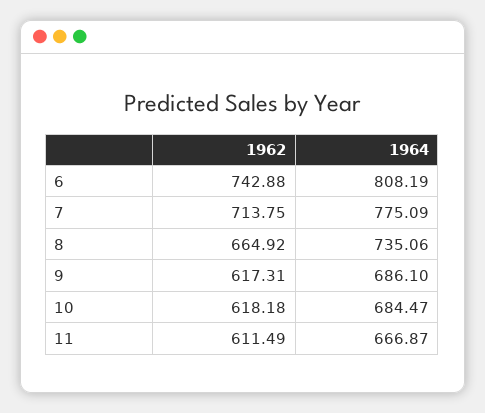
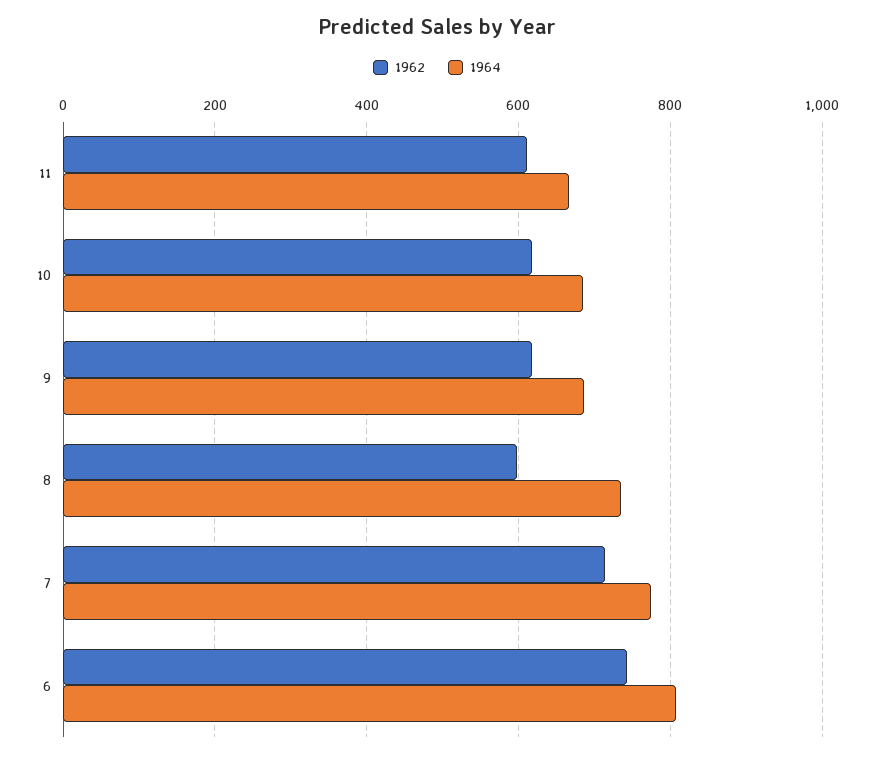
1962, 8: 664.92 -> 600

